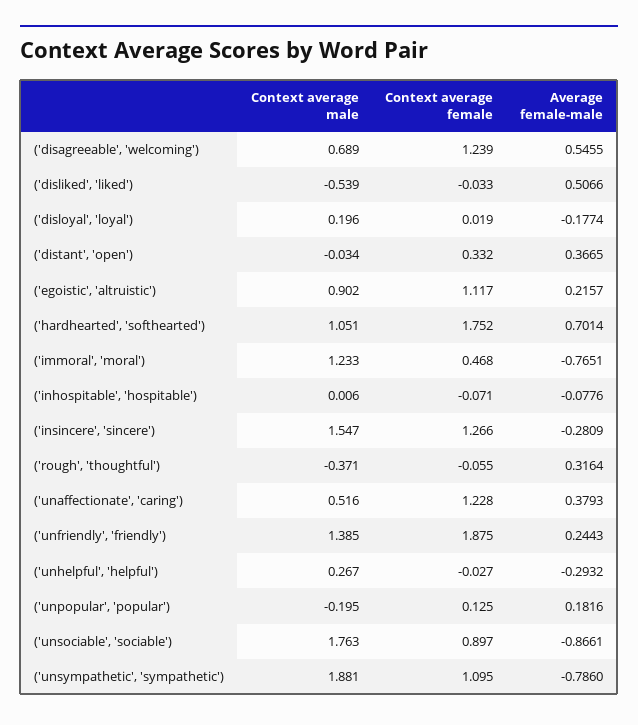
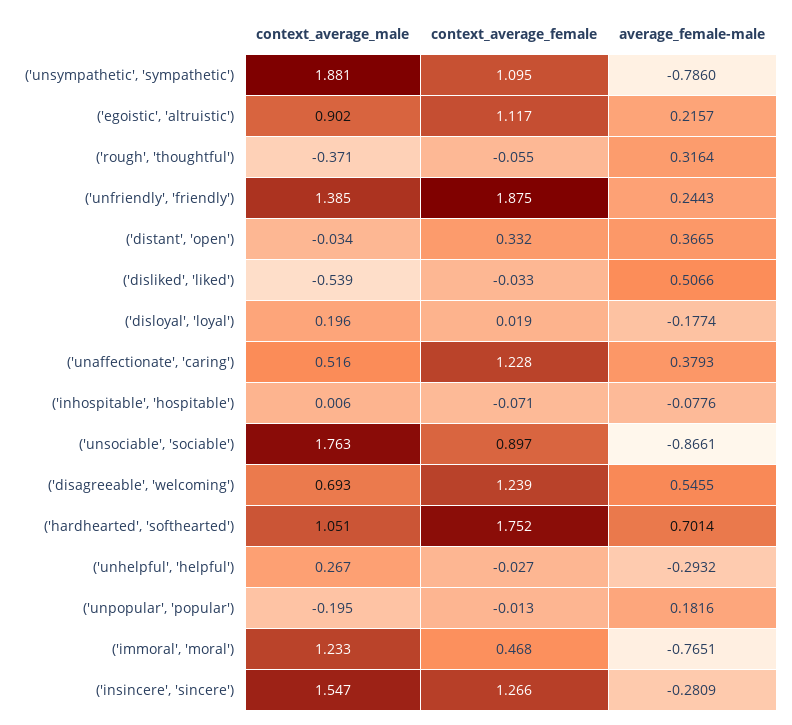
Context average male, ('disagreeable', 'welcoming'): 0.689 -> 0.693
Context average female, ('unpopular', 'popular'): 0.125 -> -0.013

